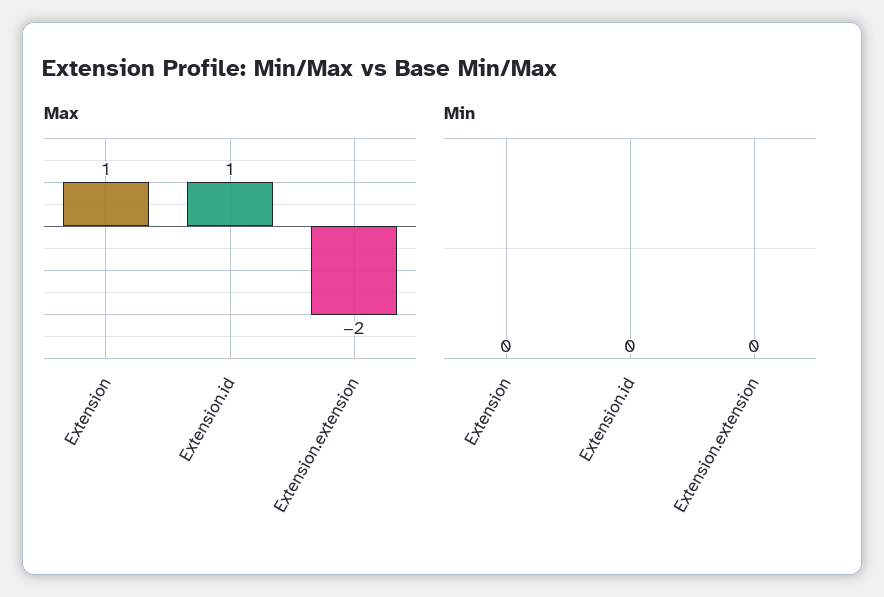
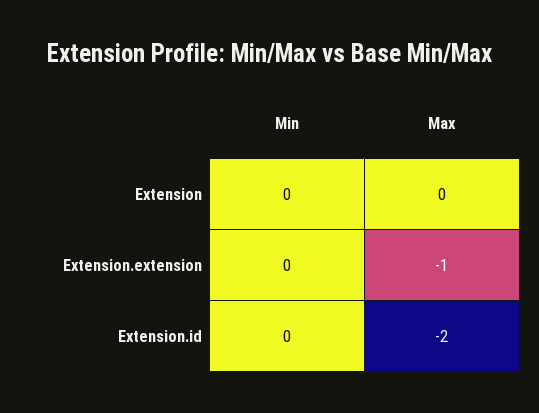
Max, Extension: 1 -> 0
Max, Extension.id: 1 -> -2
Max, Extension.extension: -2 -> -1

